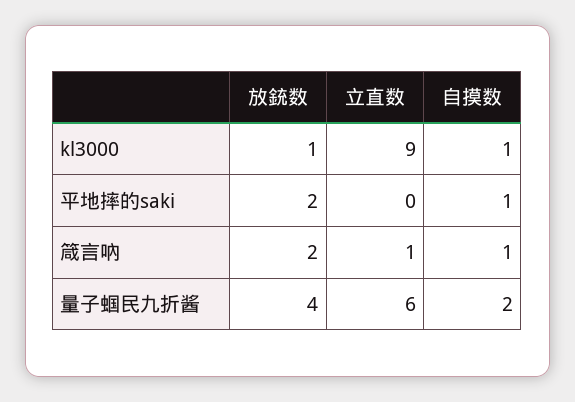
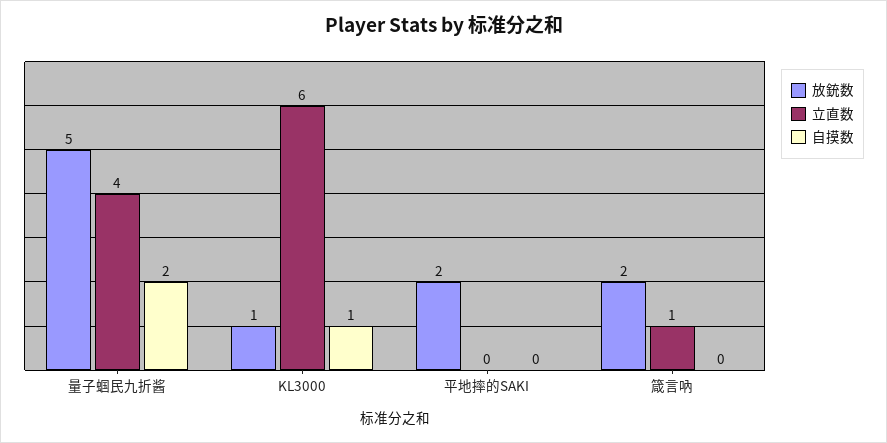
立直数, kl3000: 9 -> 6
自摸数, 平地摔的saki: 1 -> 0
自摸数, 箴言吶: 1 -> 0
放銃数, 量子蝈民九折酱: 4 -> 5
立直数, 量子蝈民九折酱: 6 -> 4

